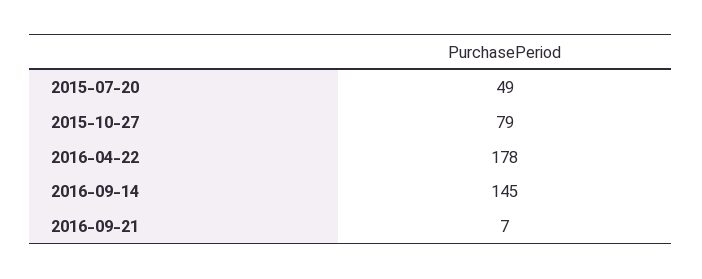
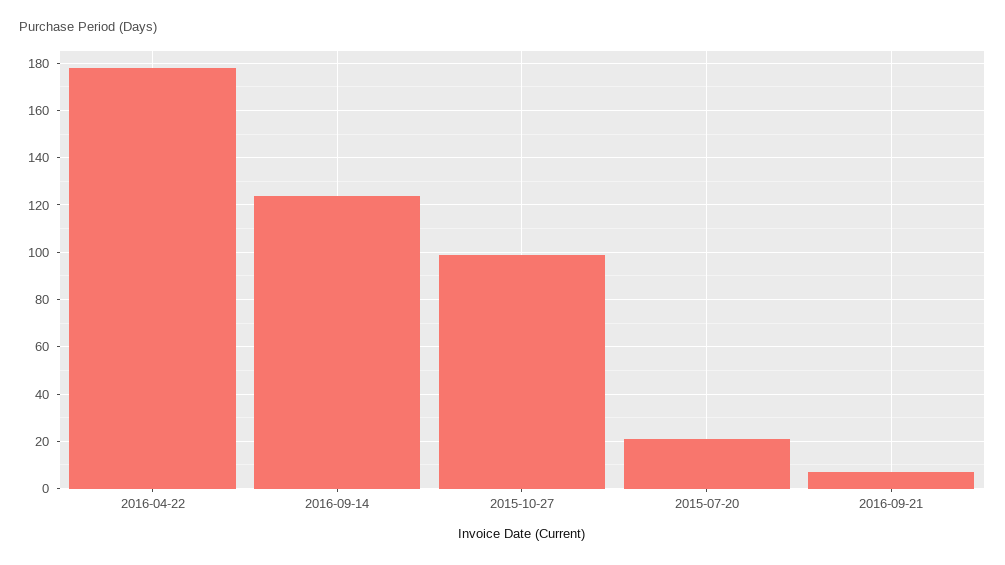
2015-07-20: 49 -> 20
2015-10-27: 79 -> 100
2016-09-14: 145 -> 125

